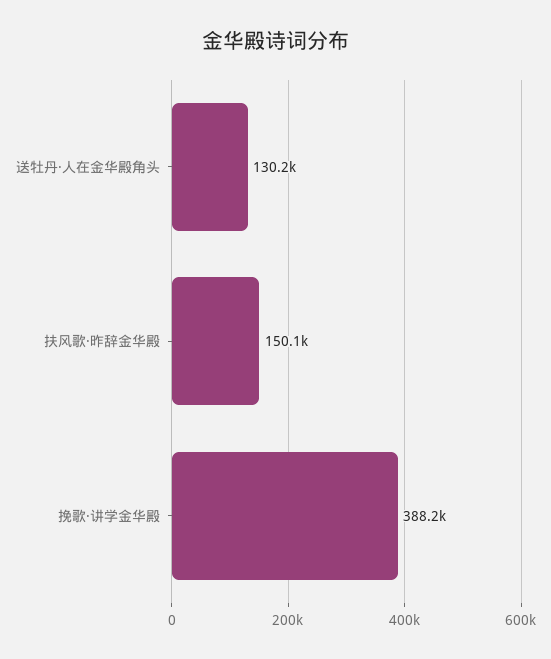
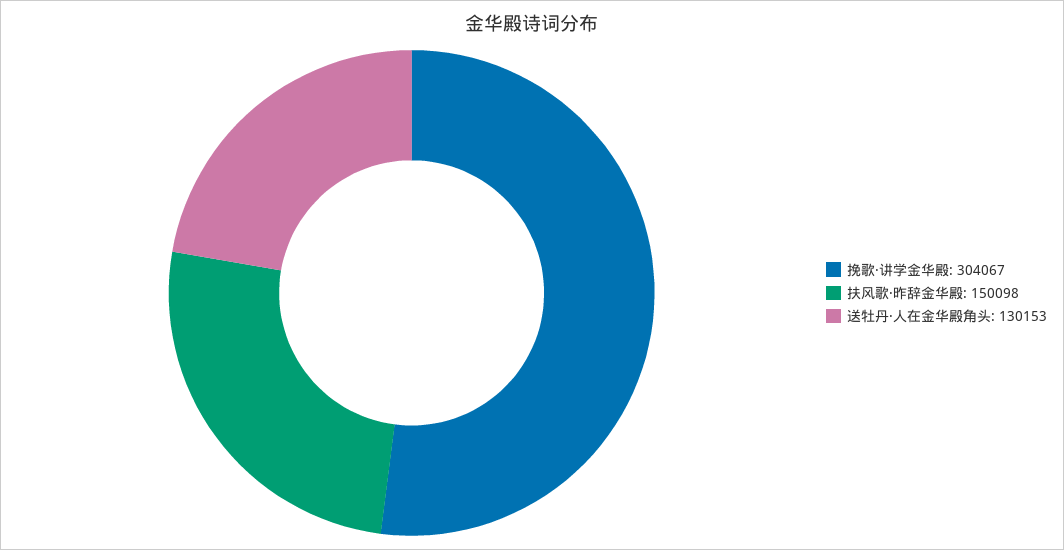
挽歌·讲学金华殿: 388200 -> 304067

